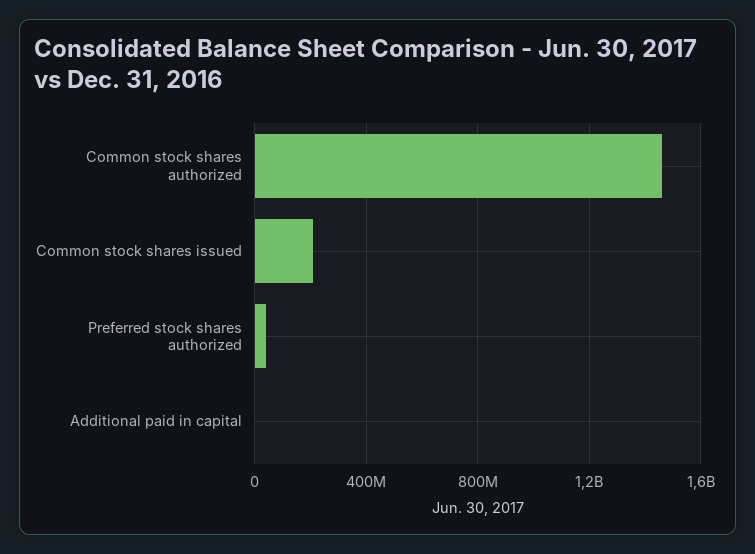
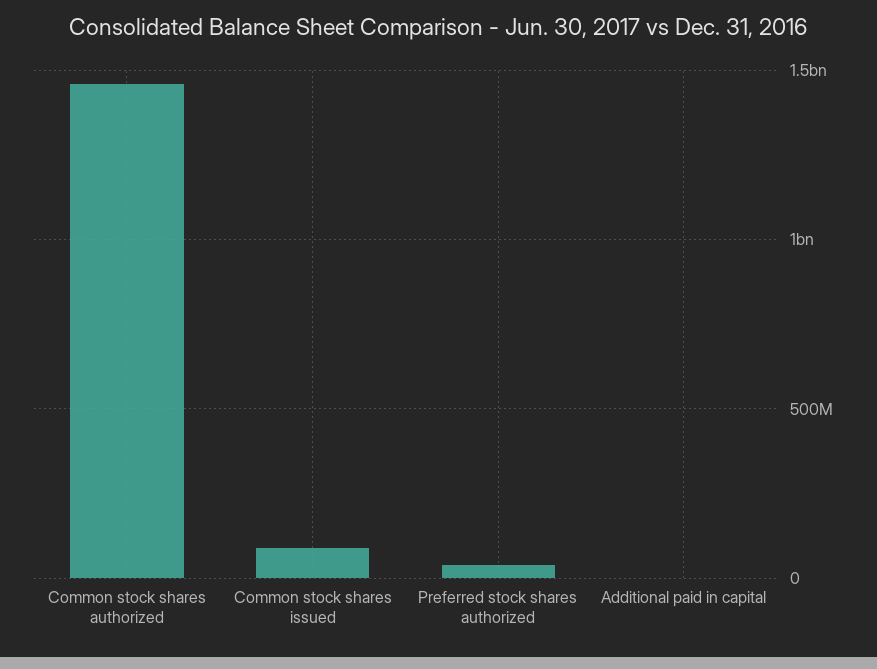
Common stock shares issued: 200000000 -> 100000000

